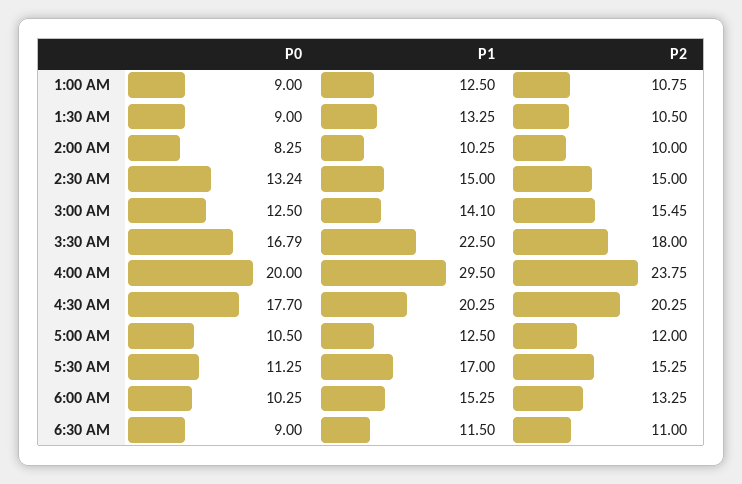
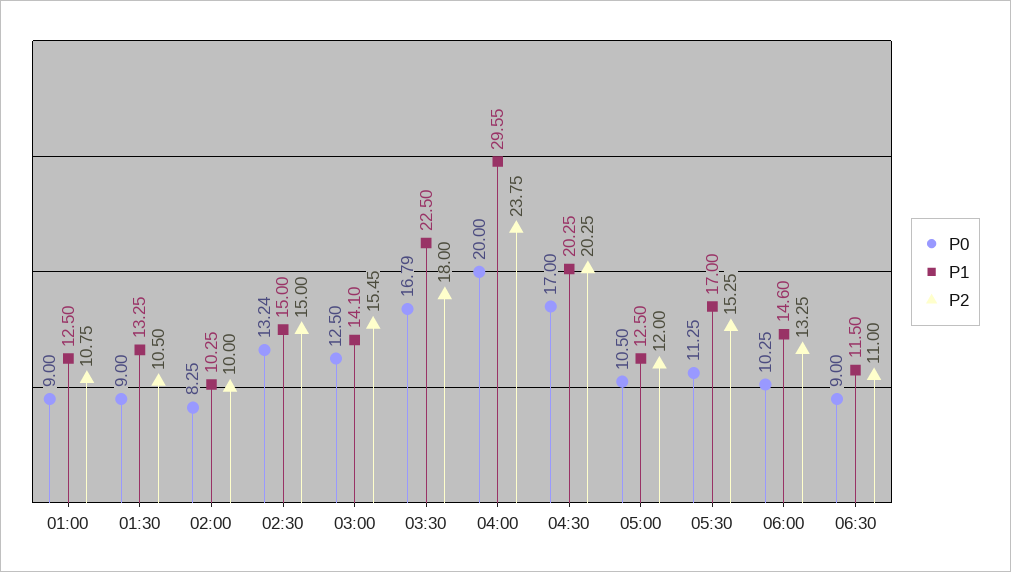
P1, 4:00 AM: 29.5 -> 29.55
P0, 4:30 AM: 17.7 -> 17
P1, 6:00 AM: 15.25 -> 14.6

